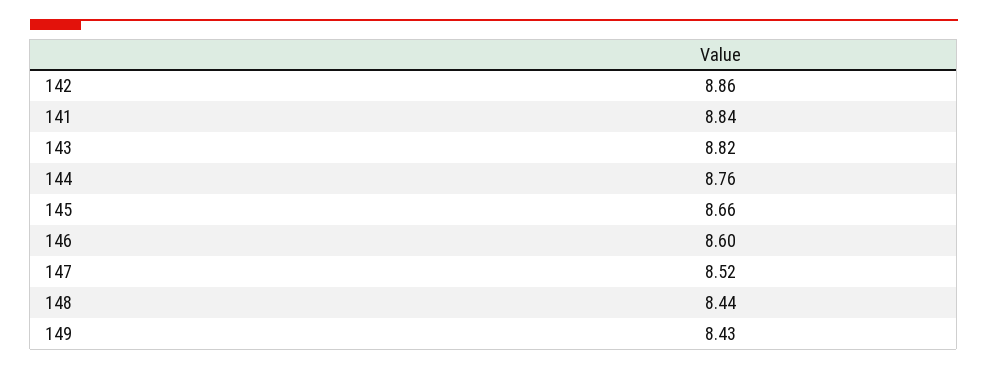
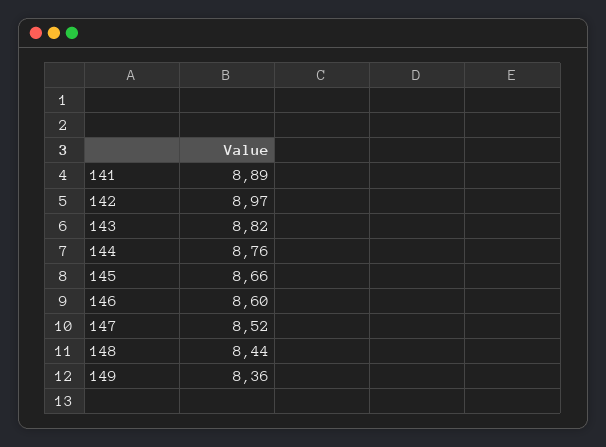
142: 8.86 -> 8.97
141: 8.84 -> 8.89
149: 8.43 -> 8.36

